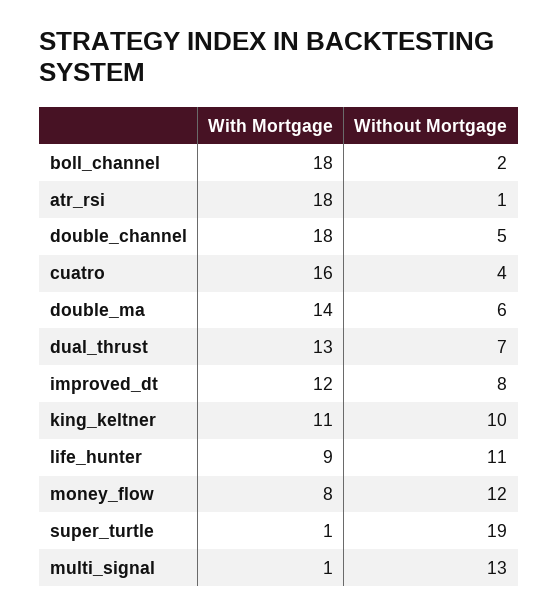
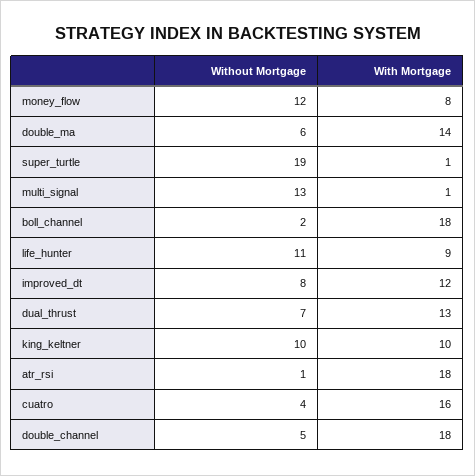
With Mortgage, king_keltner: 11 -> 10

